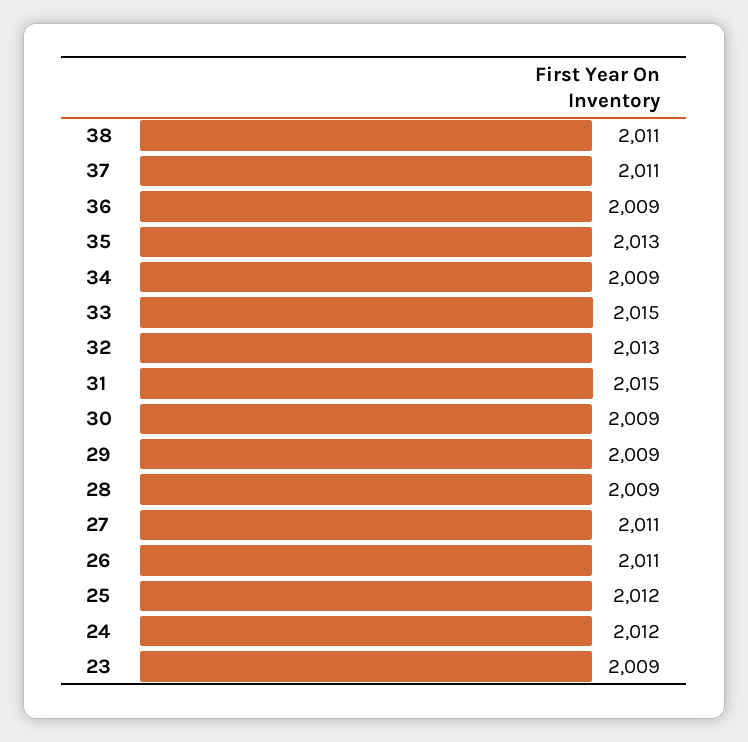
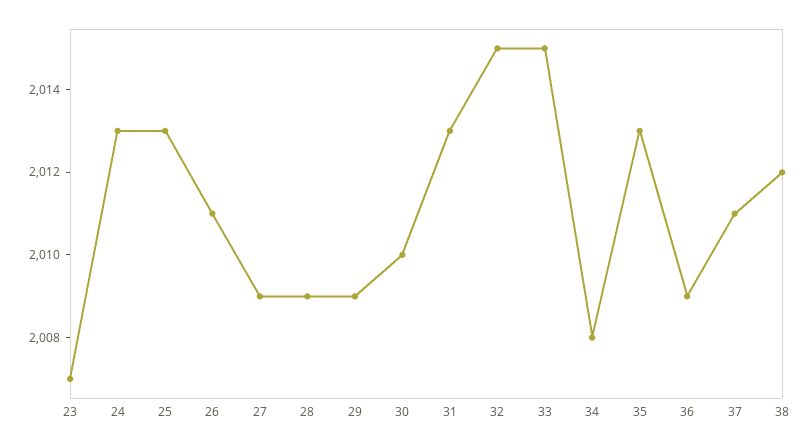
38: 2011 -> 2012
34: 2009 -> 2008
32: 2013 -> 2015
31: 2015 -> 2013
30: 2009 -> 2010
27: 2011 -> 2009
25: 2012 -> 2013
24: 2012 -> 2013
23: 2009 -> 2007

